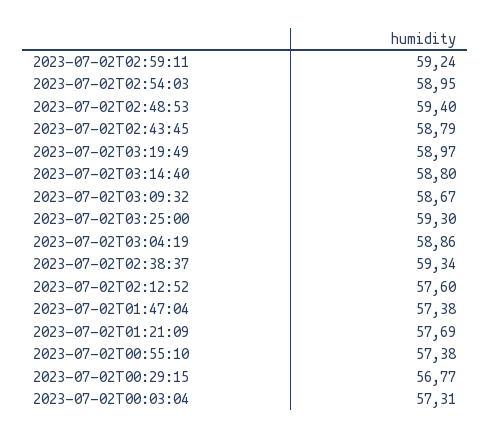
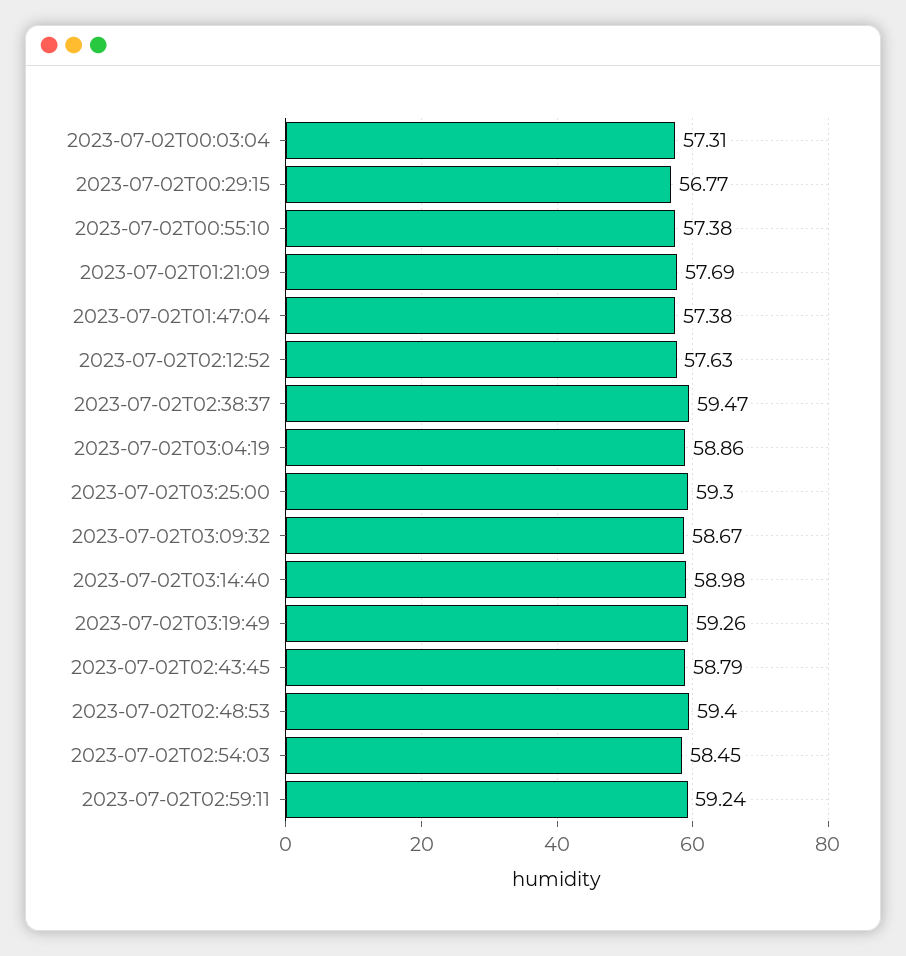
2023-07-02T02:54:03: 58.95 -> 58.45
2023-07-02T03:19:49: 58.97 -> 59.26
2023-07-02T03:14:40: 58.8 -> 58.98
2023-07-02T02:38:37: 59.34 -> 59.47
2023-07-02T02:12:52: 57.6 -> 57.63

